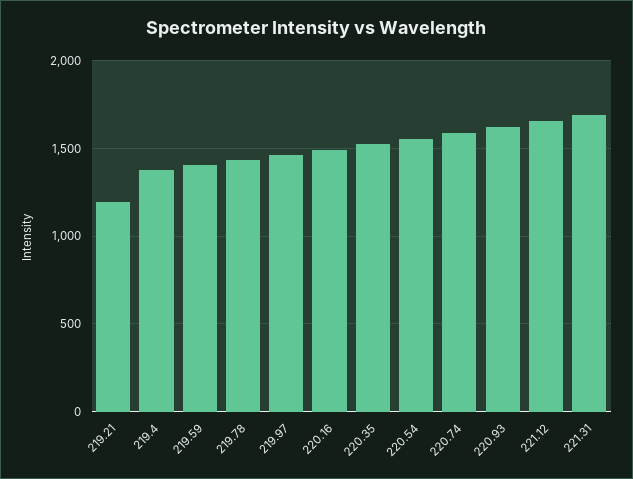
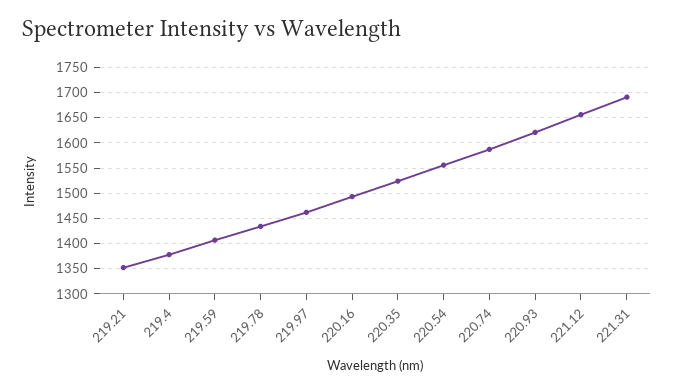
219.21: 1200 -> 1350

